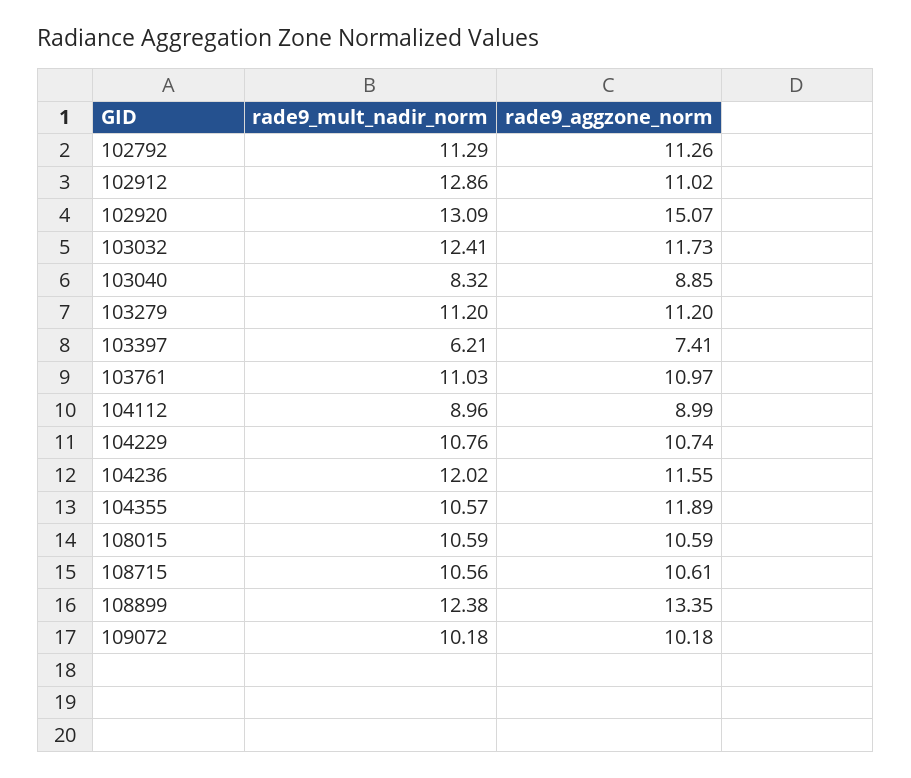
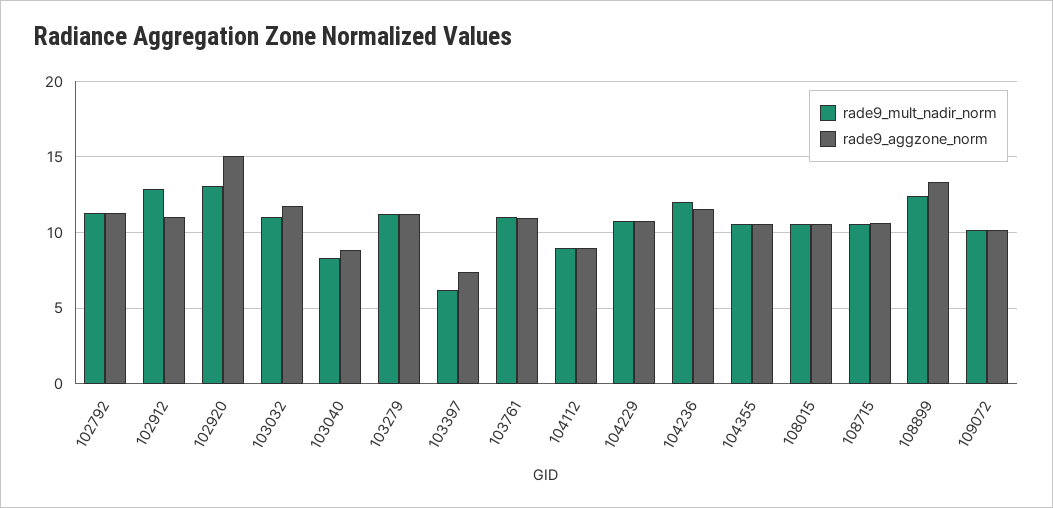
rade9_mult_nadir_norm, 103032: 12.41 -> 11
rade9_aggzone_norm, 104355: 11.89 -> 10.5

